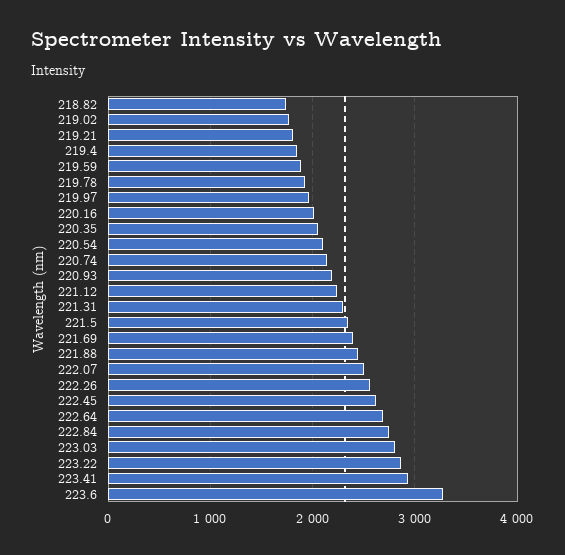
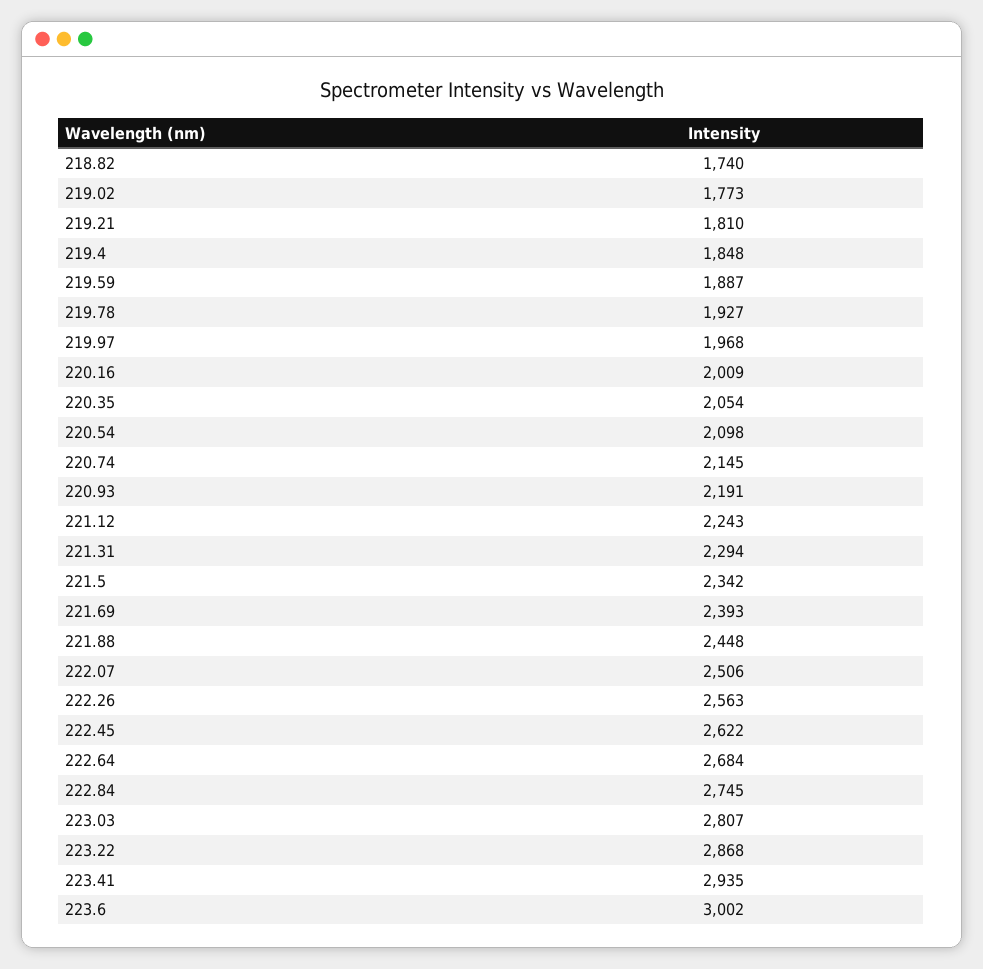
223.6: 3300 -> 3002

